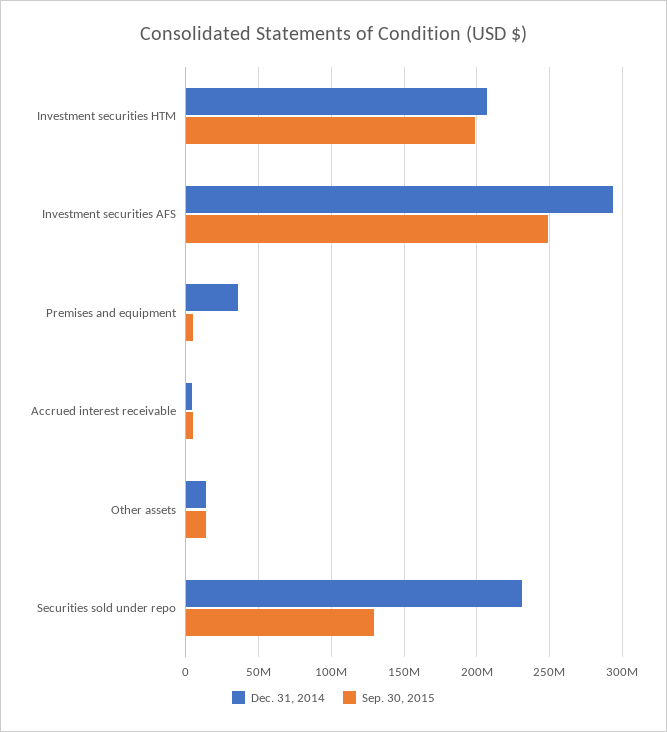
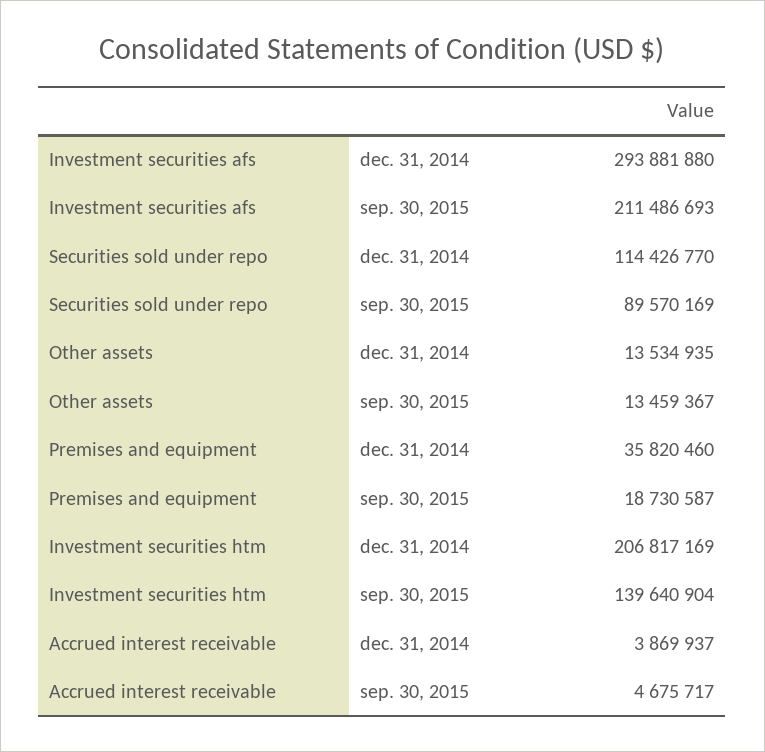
Sep. 30, 2015, Investment securities HTM: 200000000 -> 139640904
Sep. 30, 2015, Investment securities AFS: 250000000 -> 211486693
Sep. 30, 2015, Premises and equipment: 5000000 -> 18730587
Dec. 31, 2014, Securities sold under repo: 230000000 -> 114426770
Sep. 30, 2015, Securities sold under repo: 130000000 -> 89570169

